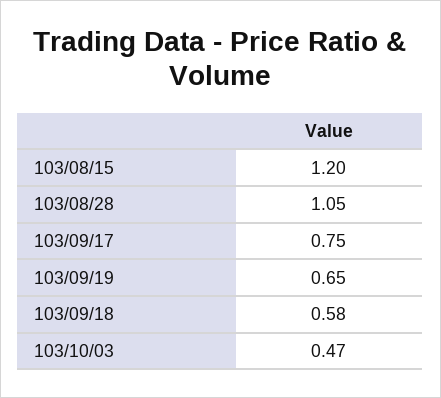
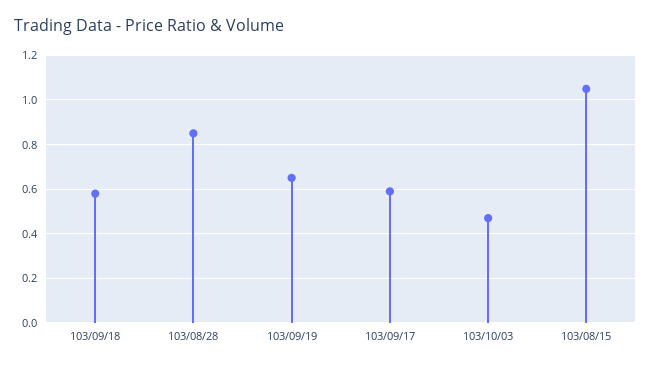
103/08/15: 1.2 -> 1.05
103/08/28: 1.05 -> 0.85
103/09/17: 0.75 -> 0.6

